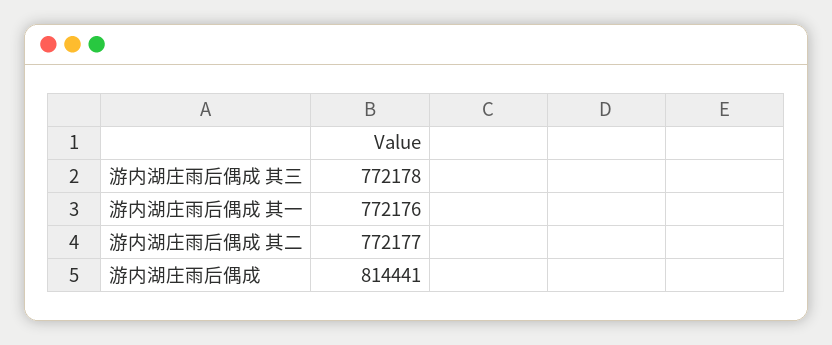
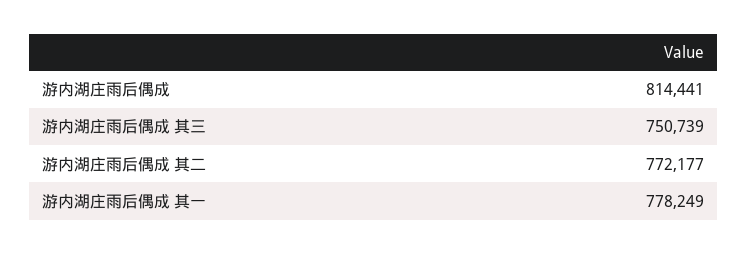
游内湖庄雨后偶成 其三: 772178 -> 750739
游内湖庄雨后偶成 其一: 772176 -> 778249

